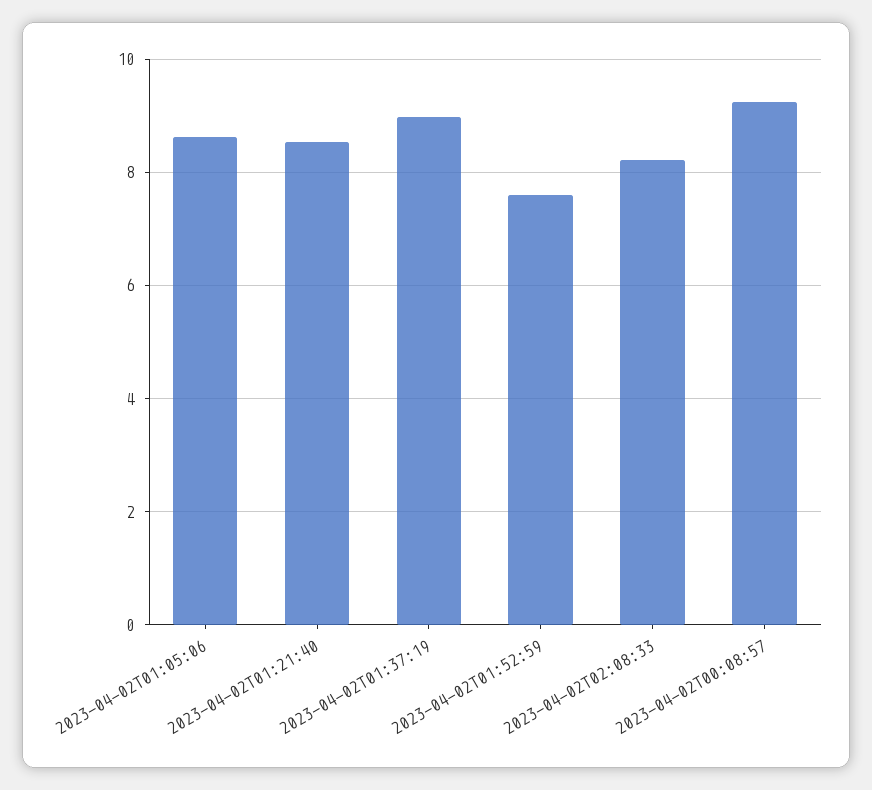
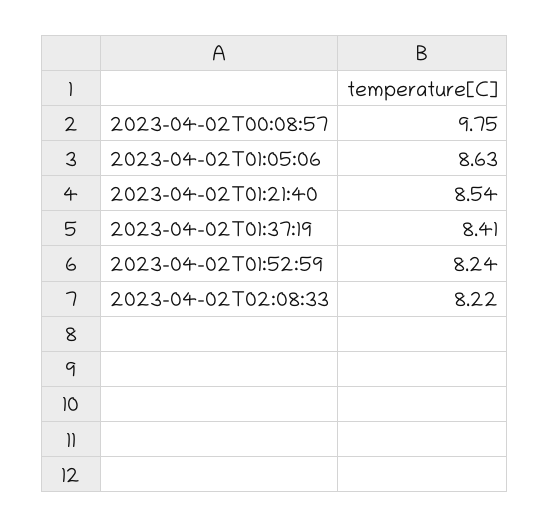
2023-04-02T01:37:19: 9 -> 8.41
2023-04-02T01:52:59: 7.6 -> 8.24
2023-04-02T00:08:57: 9.2 -> 9.75

